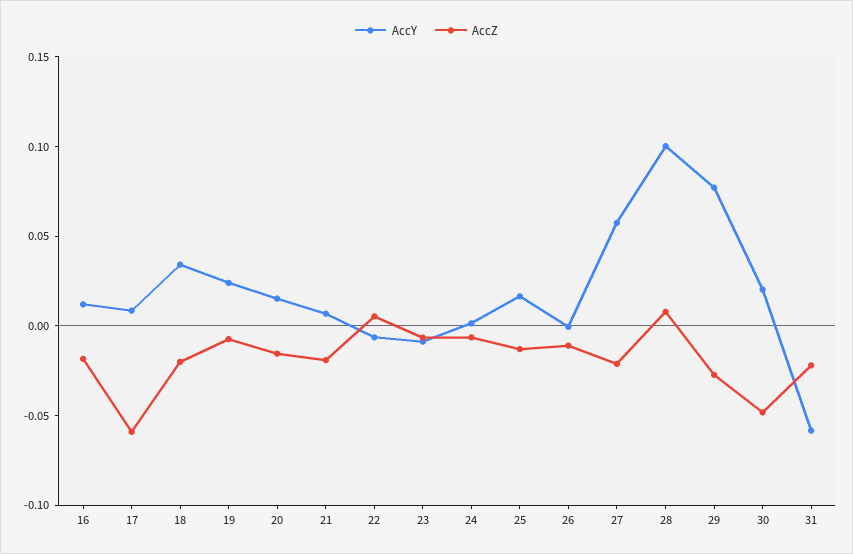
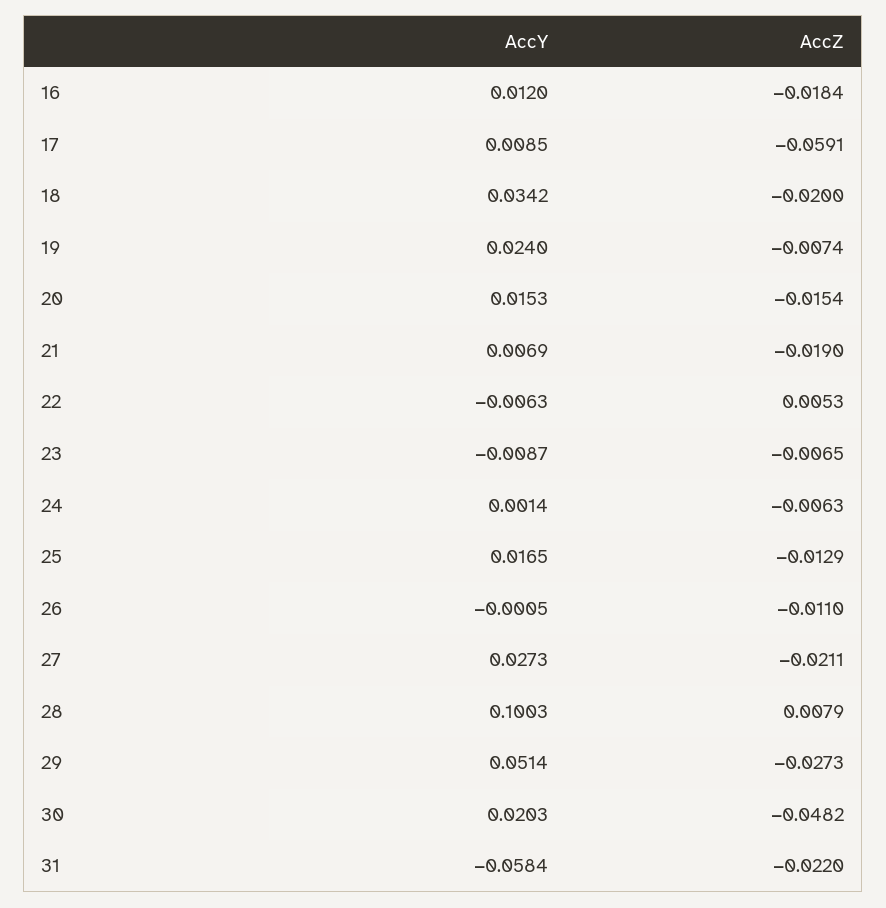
AccY, 27: 0.06 -> 0.0273
AccY, 29: 0.08 -> 0.0514

